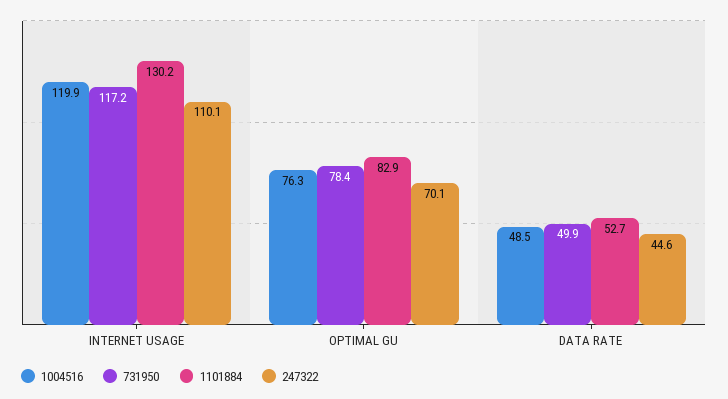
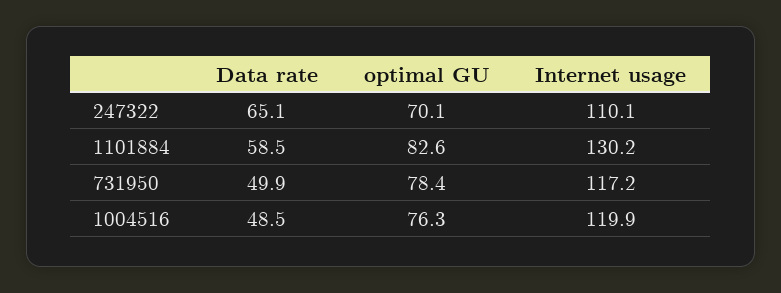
1101884, OPTIMAL GU: 82.9 -> 82.6
1101884, DATA RATE: 52.7 -> 58.5
247322, DATA RATE: 44.6 -> 65.1

